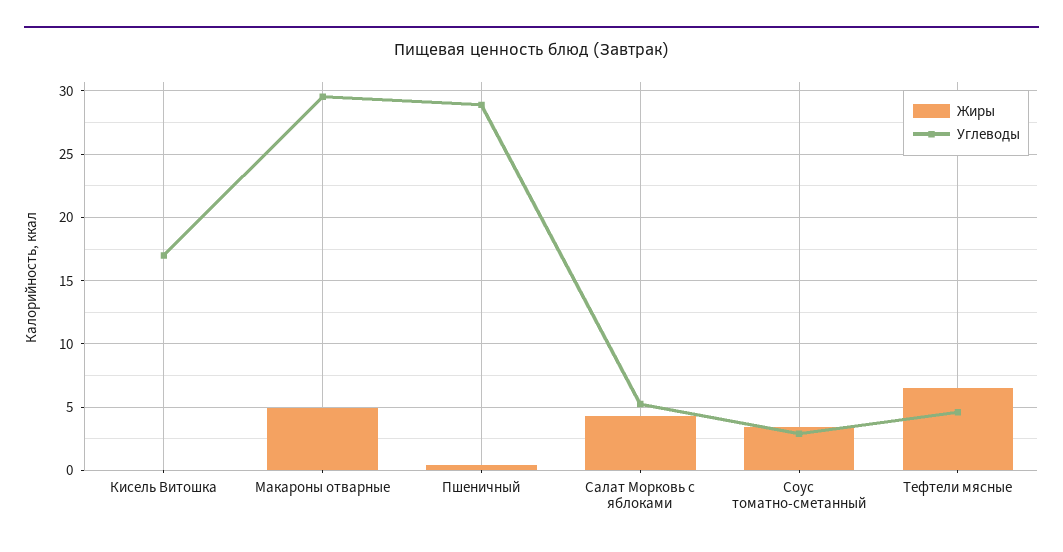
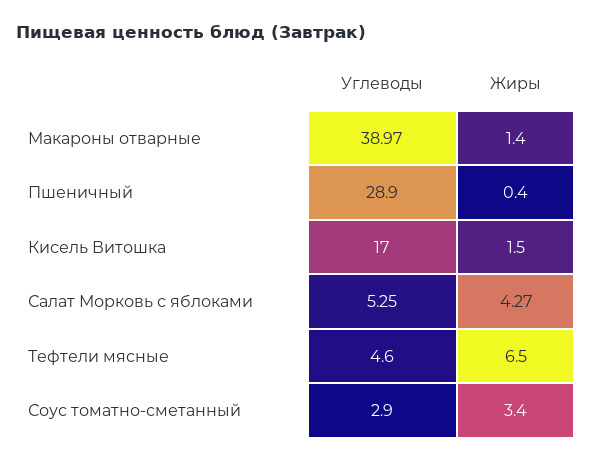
Жиры, Кисель Витошка: 0 -> 1.5
Жиры, Макароны отварные: 5 -> 1.4
Углеводы, Макароны отварные: 29.5 -> 38.97

